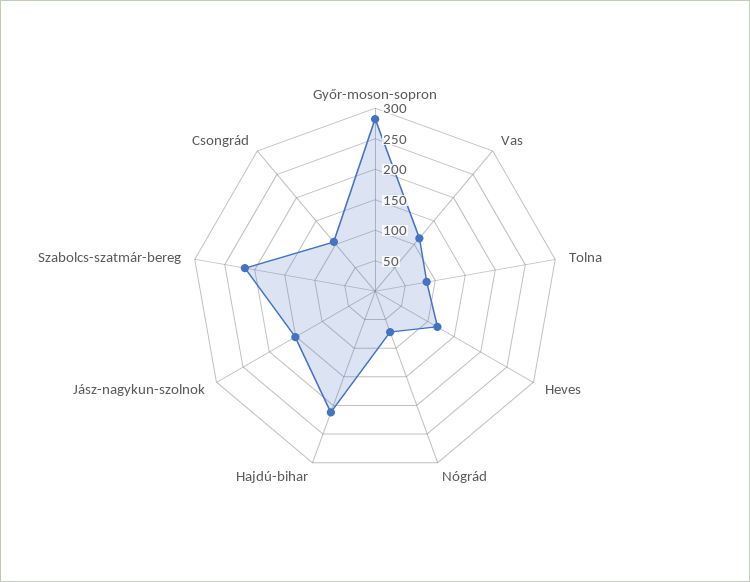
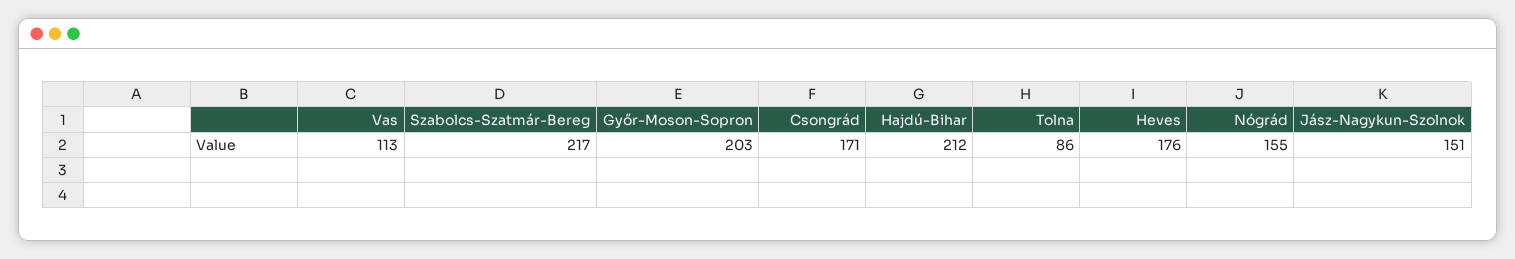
Győr-moson-sopron: 275 -> 203
Heves: 125 -> 176
Nógrád: 75 -> 155
Csongrád: 100 -> 171

